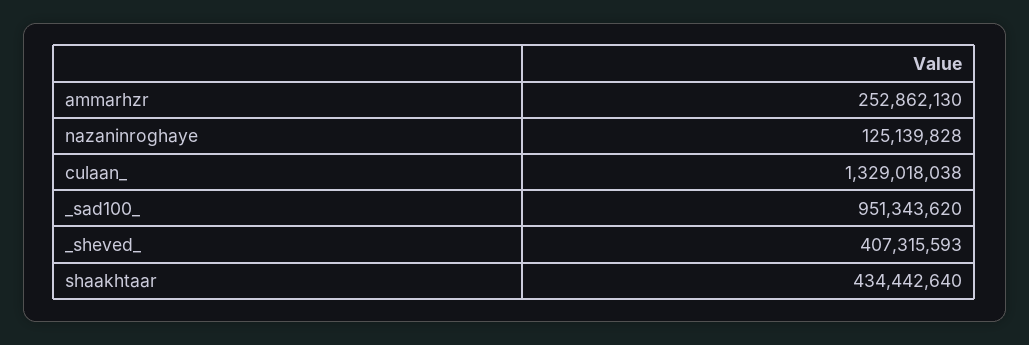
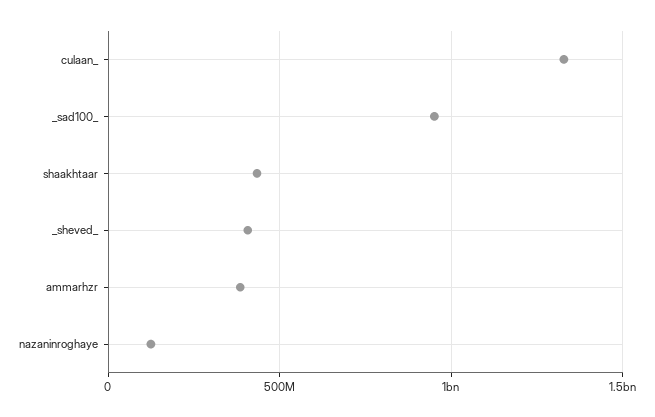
ammarhzr: 252862130 -> 400000000

